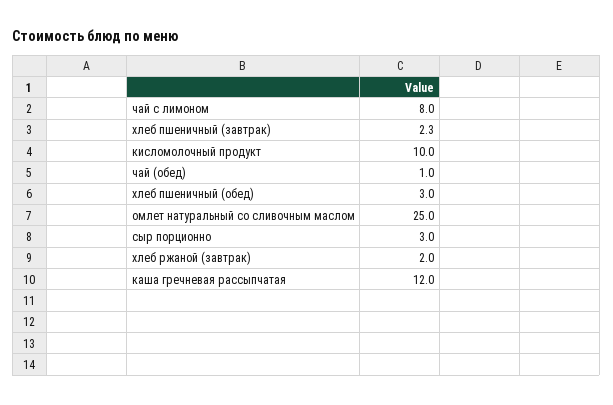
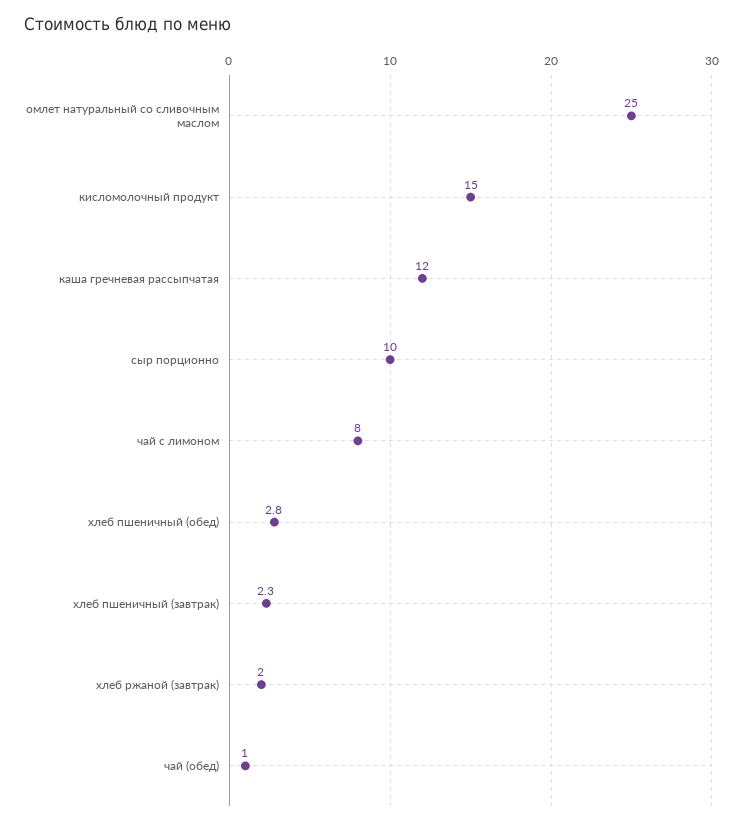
кисломолочный продукт: 10 -> 15
хлеб пшеничный (обед): 3 -> 2.8
сыр порционно: 3 -> 10

